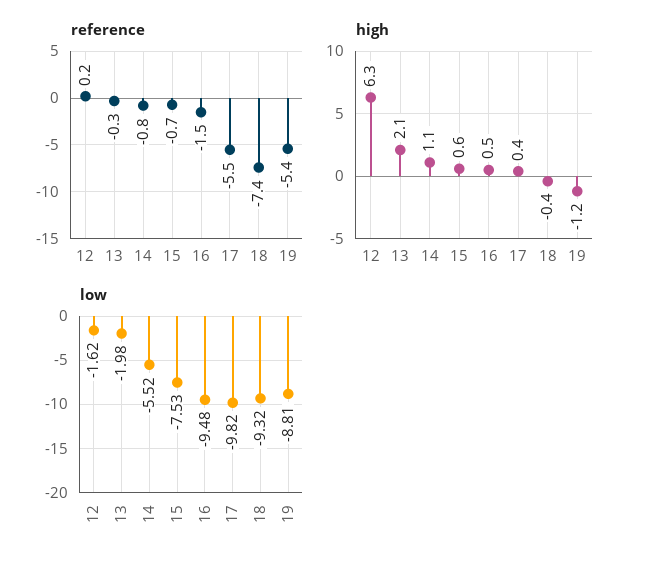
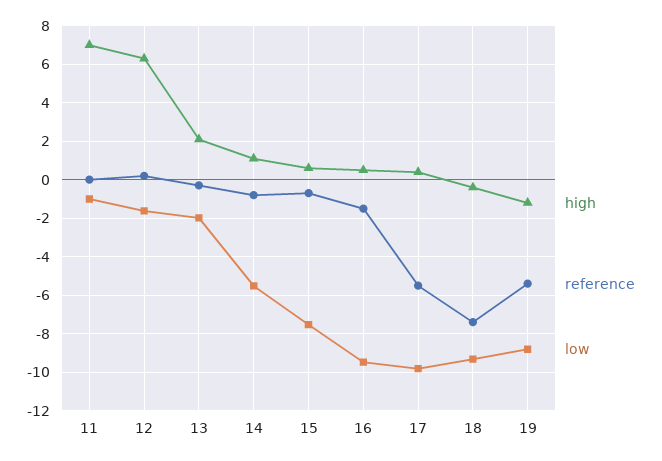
high, 11: none -> 7
reference, 11: none -> 0
low, 11: none -> -1

